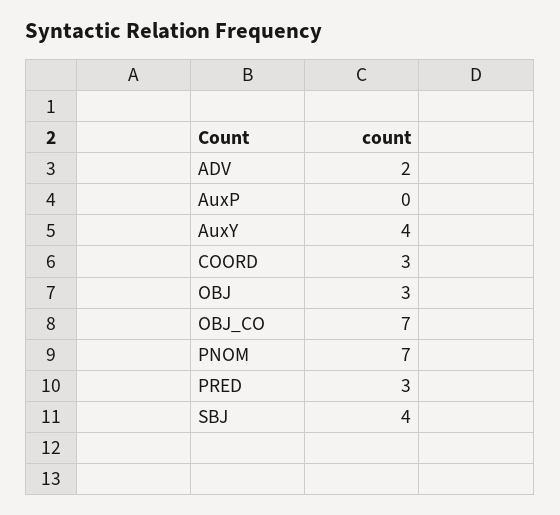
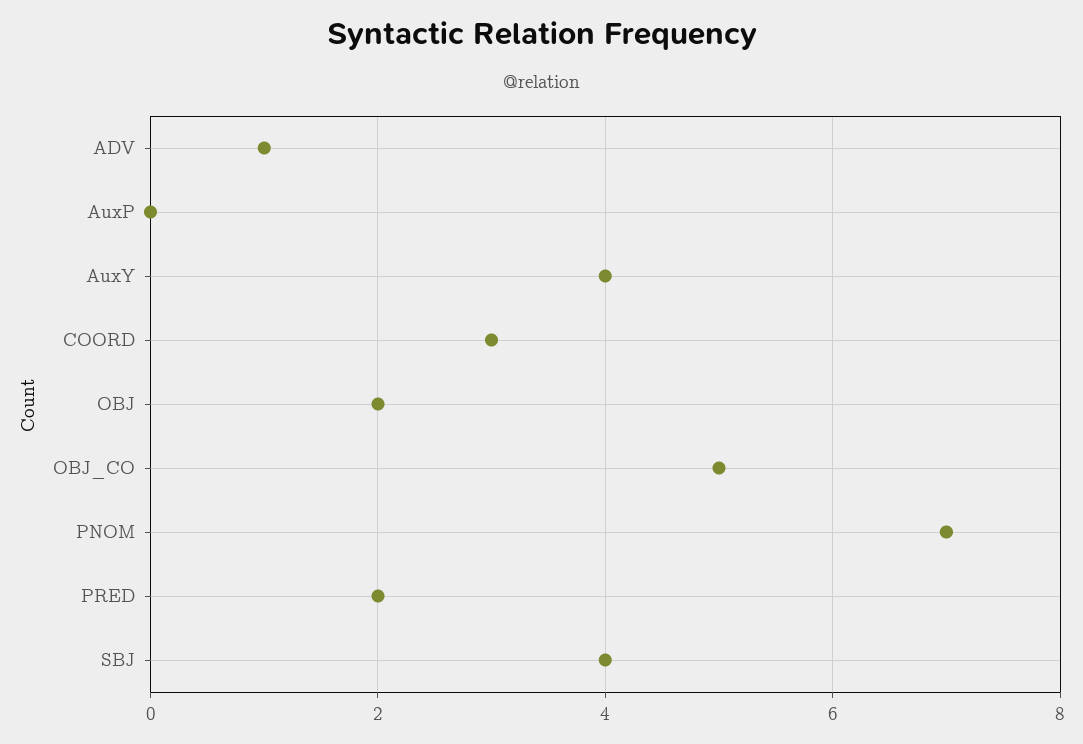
ADV: 2 -> 1
OBJ: 3 -> 2
OBJ_CO: 7 -> 5
PRED: 3 -> 2

